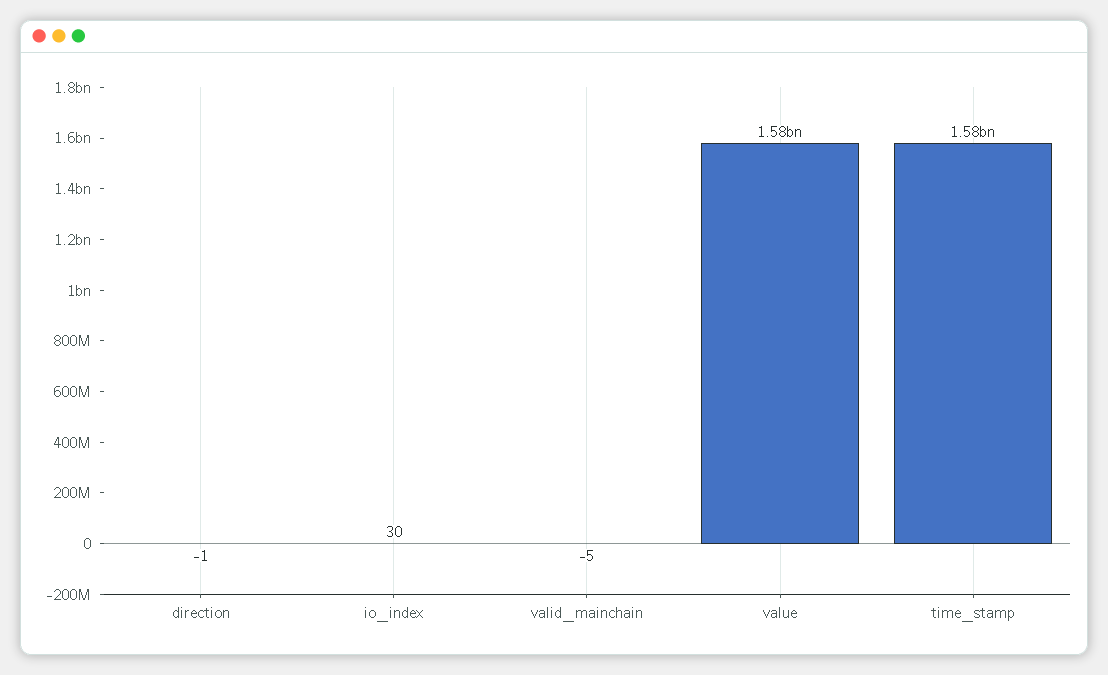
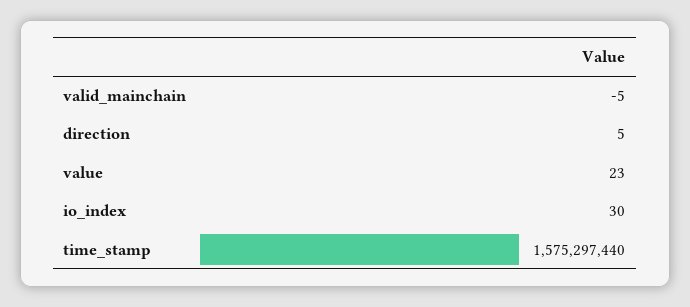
direction: -1 -> 5
value: 1580000000 -> 23

